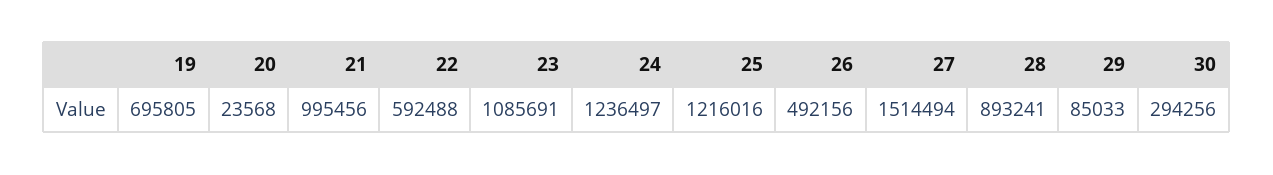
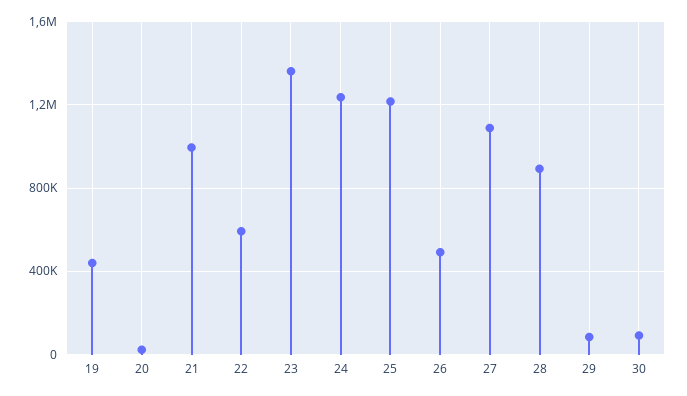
19: 695805 -> 450000
23: 1085691 -> 1350000
27: 1514494 -> 1100000
30: 294256 -> 100000

